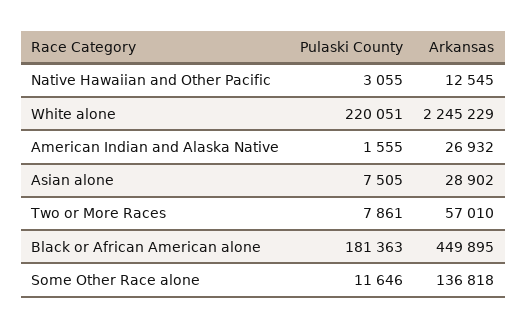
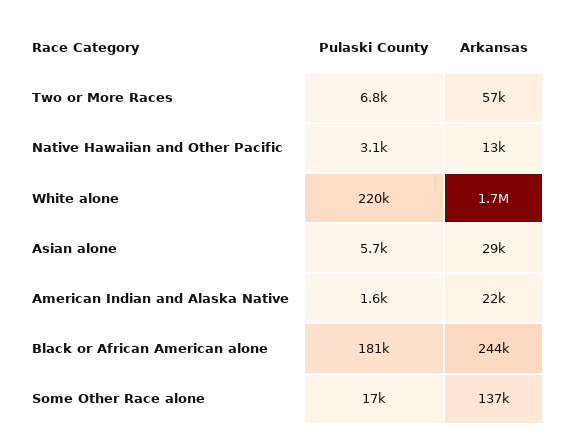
Arkansas, White alone: 2245229 -> 1700000
Arkansas, American Indian and Alaska Native: 26932 -> 22000
Pulaski County, Asian alone: 7505 -> 5700
Pulaski County, Two or More Races: 7861 -> 6800
Arkansas, Black or African American alone: 449895 -> 244000
Pulaski County, Some Other Race alone: 11646 -> 17000

